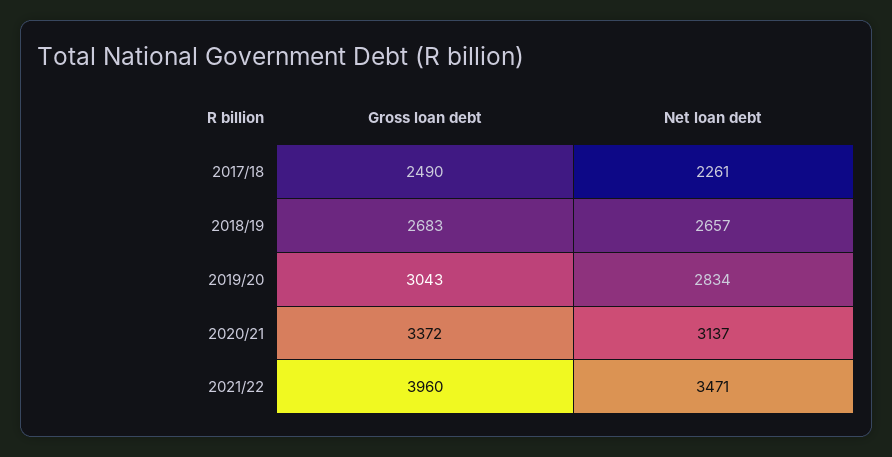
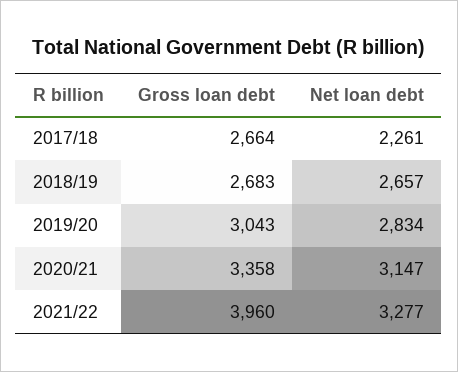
Gross loan debt, 2017/18: 2490 -> 2664
Gross loan debt, 2020/21: 3372 -> 3358
Net loan debt, 2020/21: 3137 -> 3147
Net loan debt, 2021/22: 3471 -> 3277

